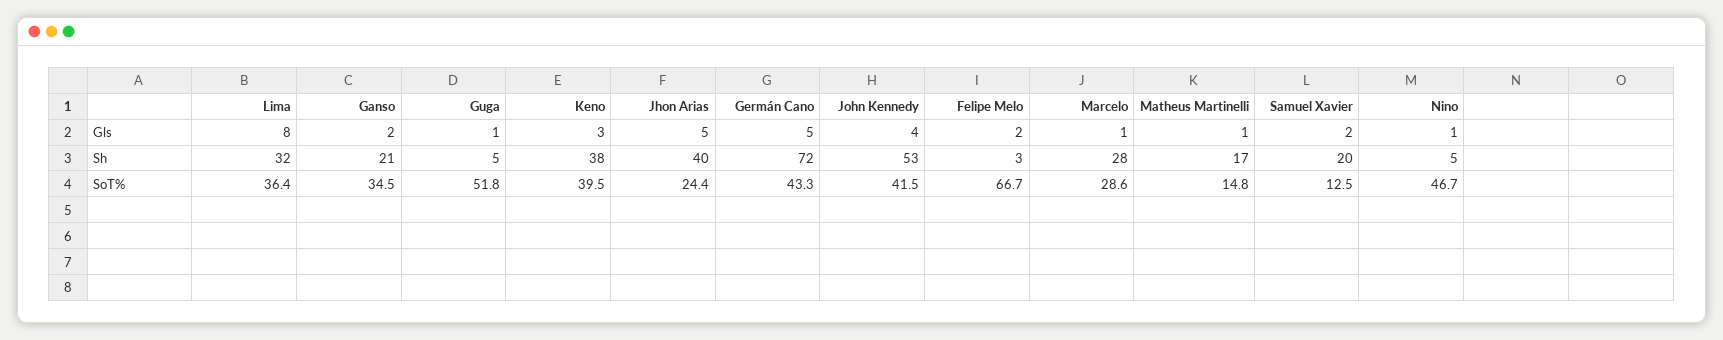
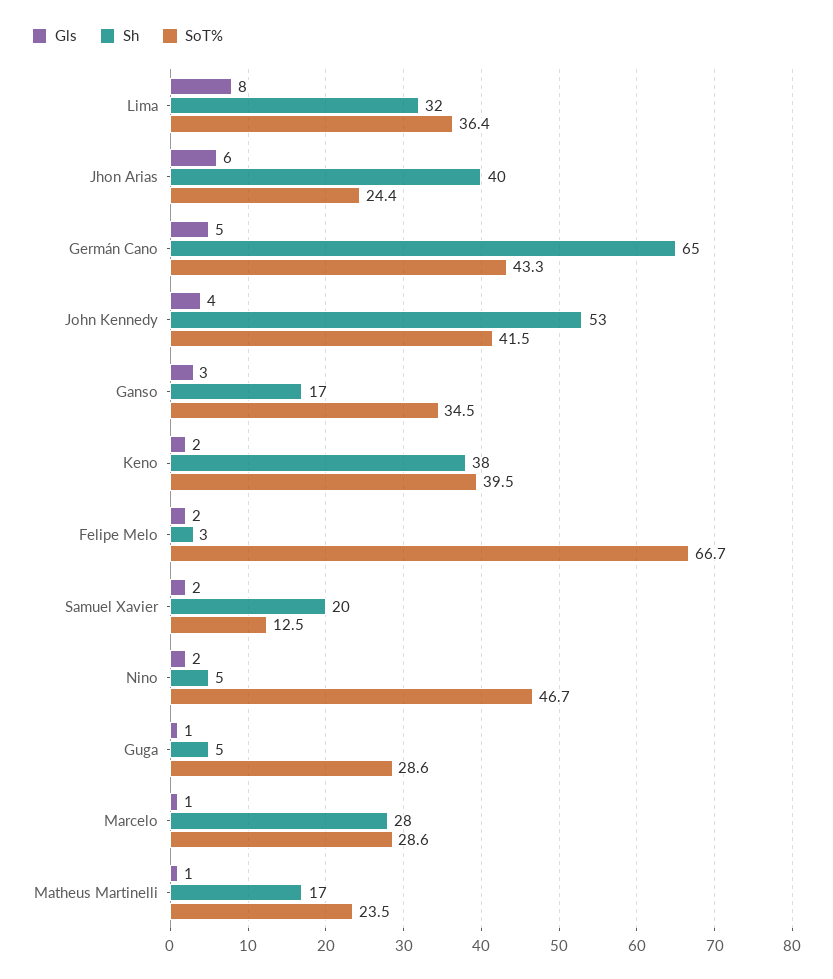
Gls, Ganso: 2 -> 3
Gls, Keno: 3 -> 2
Gls, Jhon Arias: 5 -> 6
Gls, Nino: 1 -> 2
Sh, Ganso: 21 -> 17
Sh, Germán Cano: 72 -> 65
SoT%, Guga: 51.8 -> 28.6
SoT%, Matheus Martinelli: 14.8 -> 23.5

